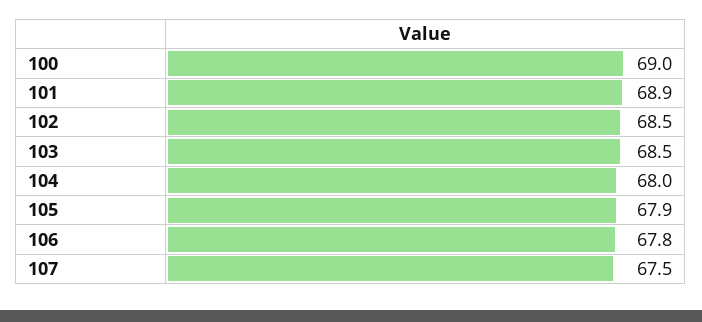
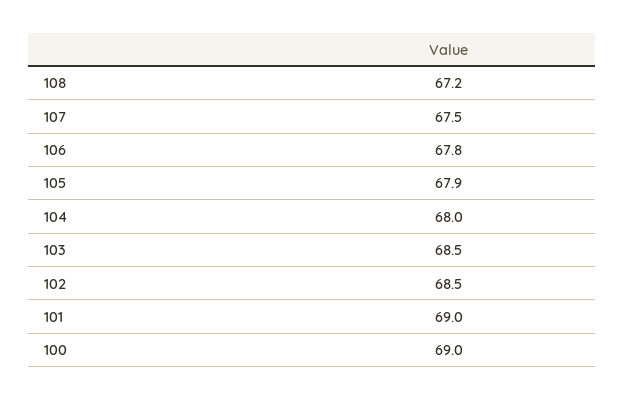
101: 68.9 -> 69
108: none -> 67.2

